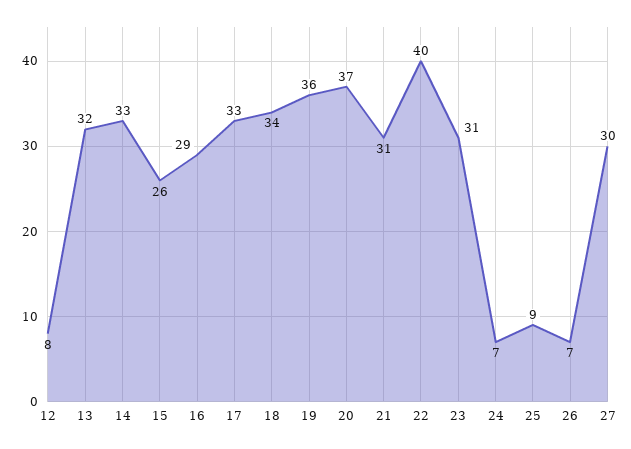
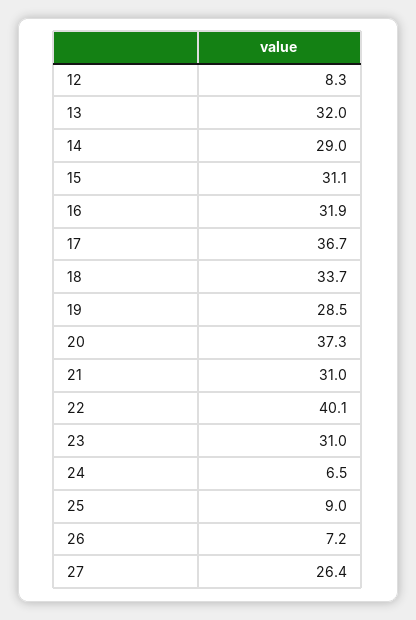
14: 33 -> 29
15: 26 -> 31.1
16: 29 -> 31.9
17: 33 -> 36.7
19: 36 -> 28.5
27: 30 -> 26.4

